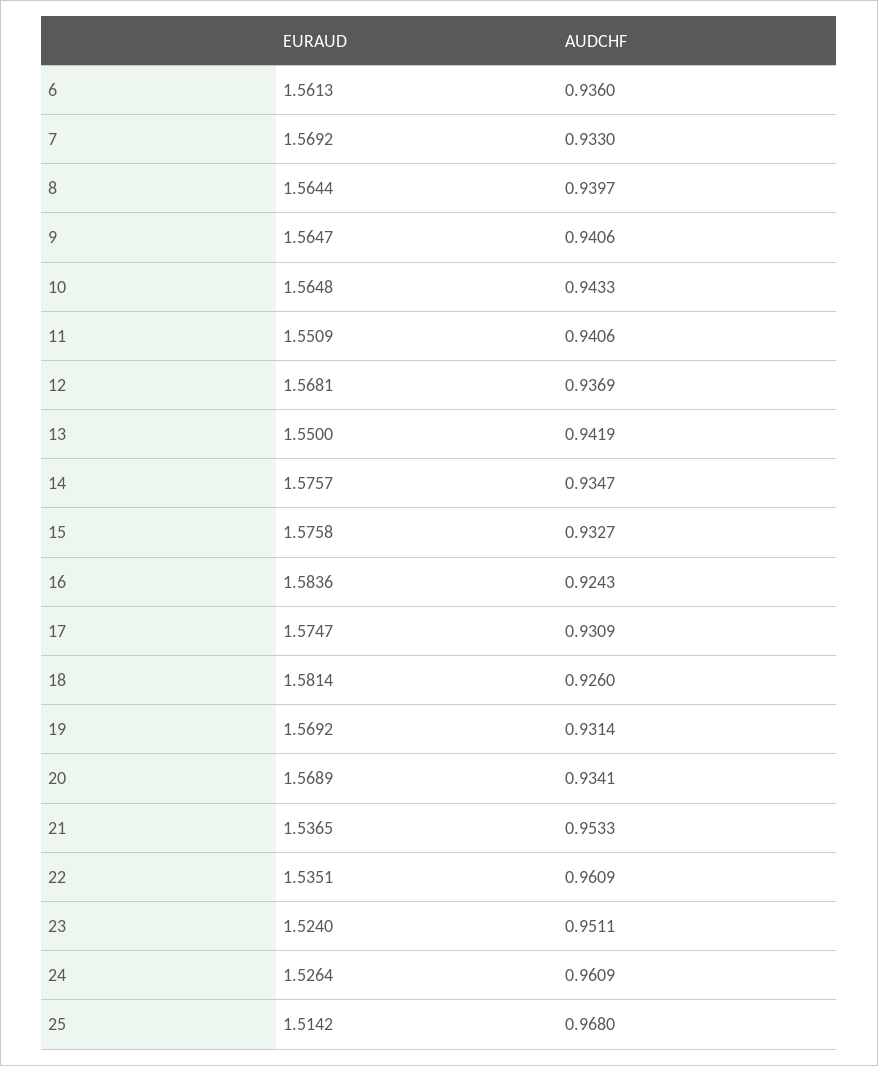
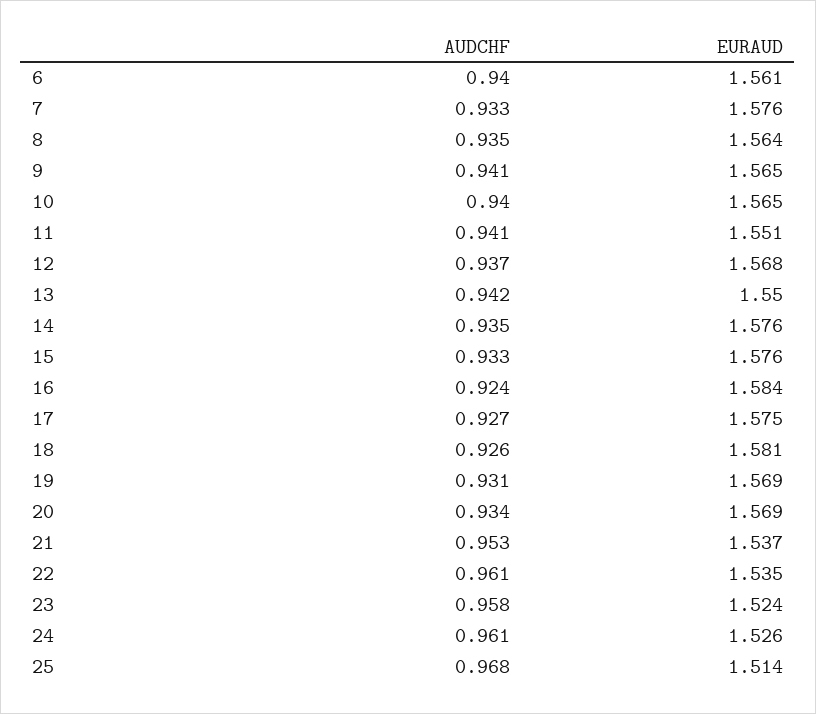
AUDCHF, 6: 0.936 -> 0.94
EURAUD, 7: 1.5692 -> 1.576
AUDCHF, 8: 0.9397 -> 0.935
AUDCHF, 10: 0.9433 -> 0.94
AUDCHF, 17: 0.9309 -> 0.927
AUDCHF, 23: 0.9511 -> 0.958

